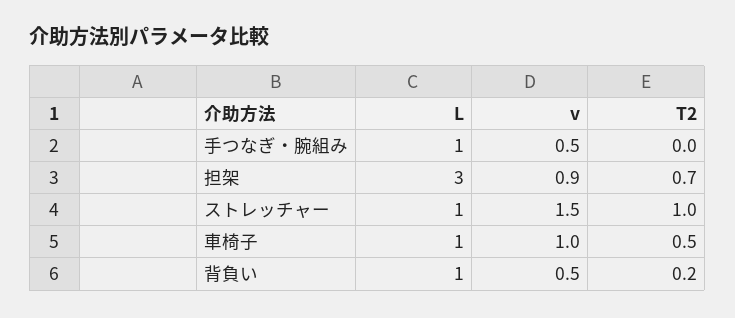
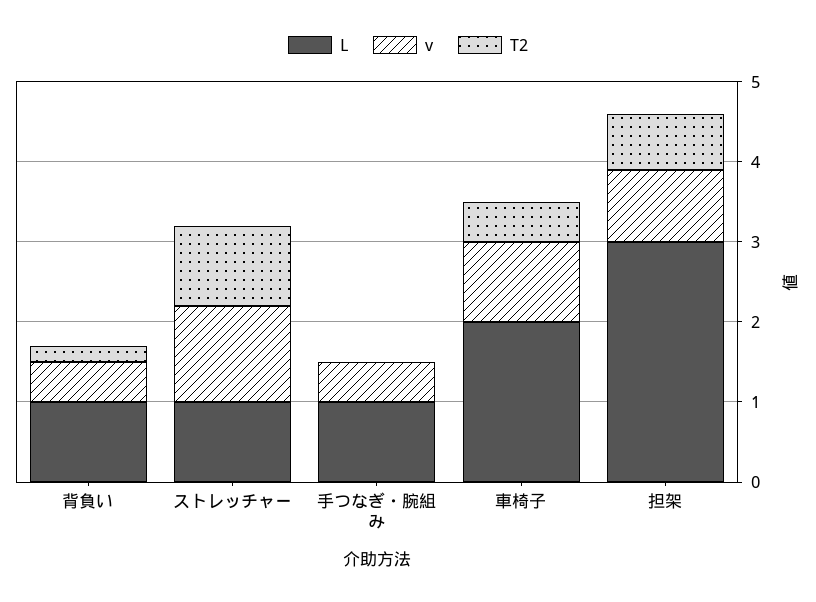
v, ストレッチャー: 1.5 -> 1.2
L, 車椅子: 1 -> 2

